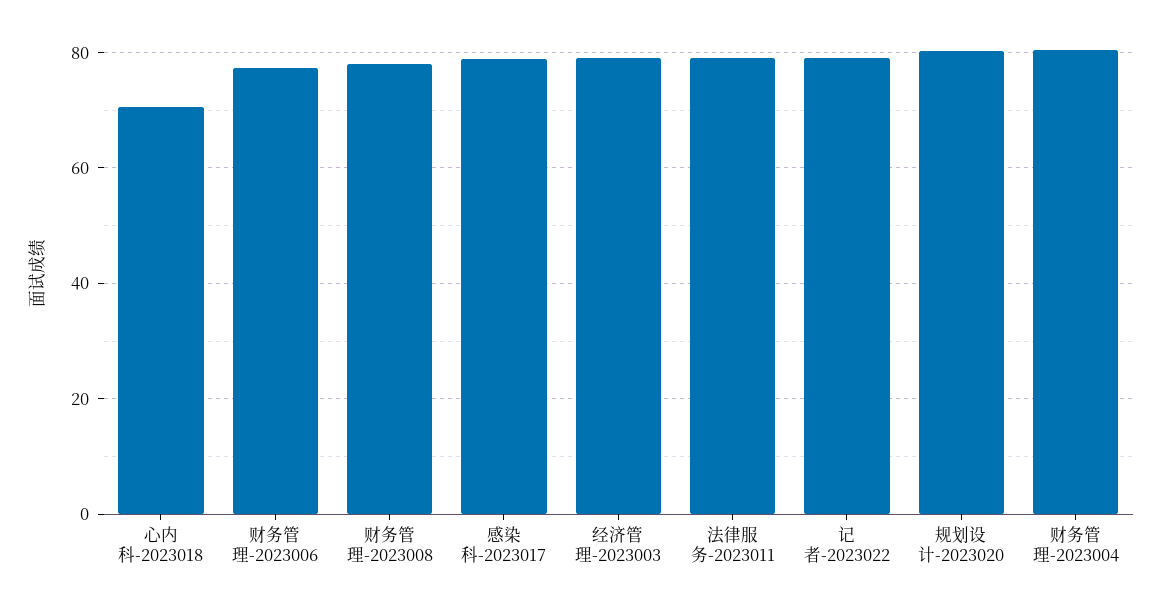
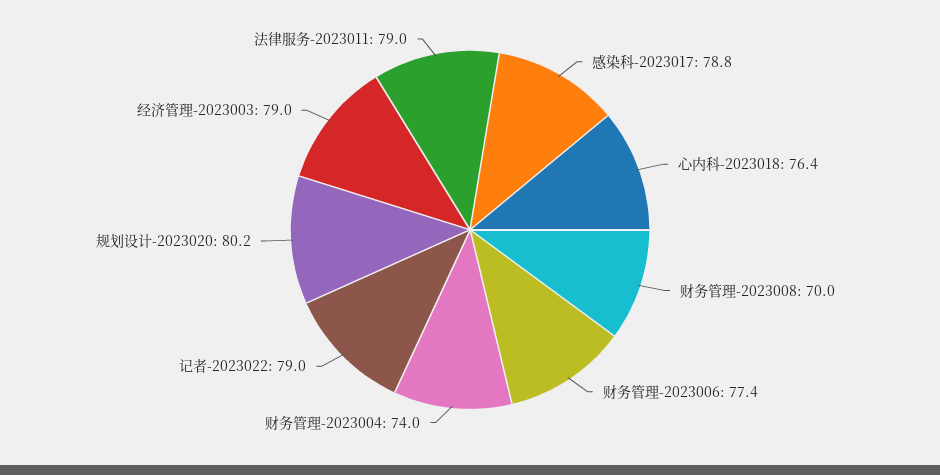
心内科-2023018: 70 -> 76.4
财务管理-2023008: 78 -> 70
财务管理-2023004: 80 -> 74

